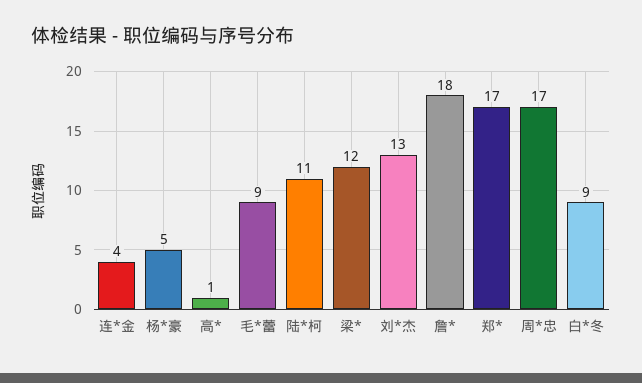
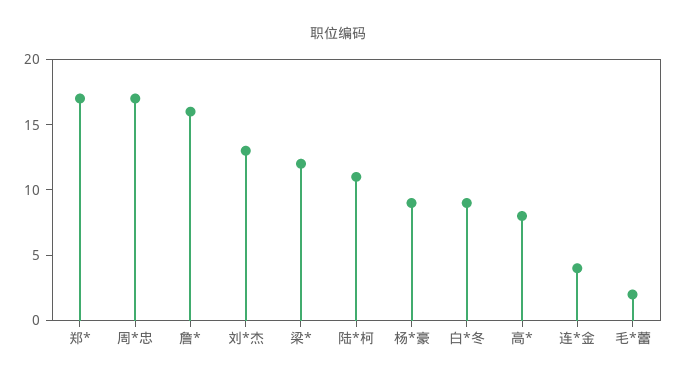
杨*豪: 5 -> 9
高*: 1 -> 8
毛*蕾: 9 -> 2
詹*: 18 -> 16

